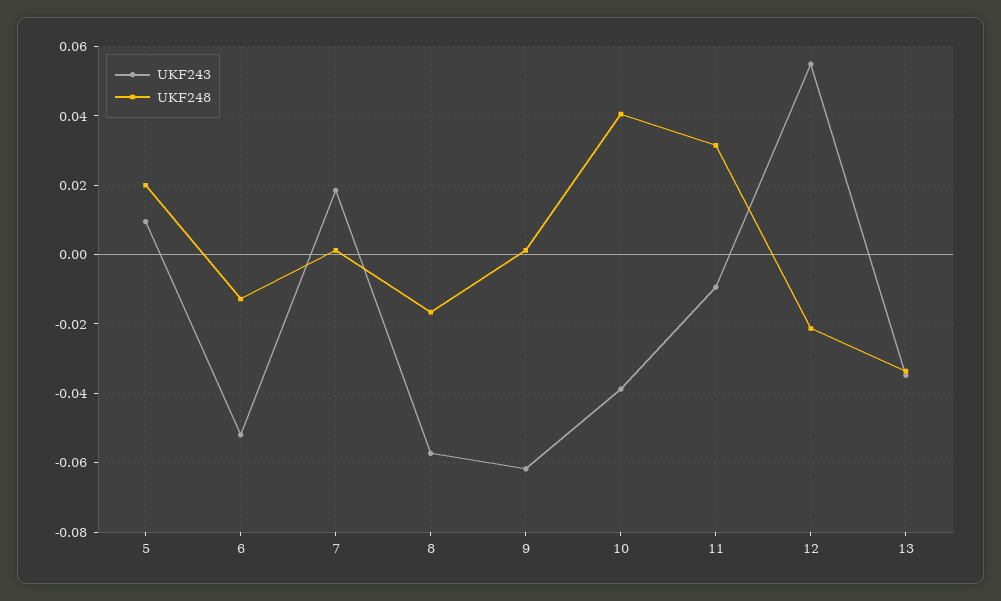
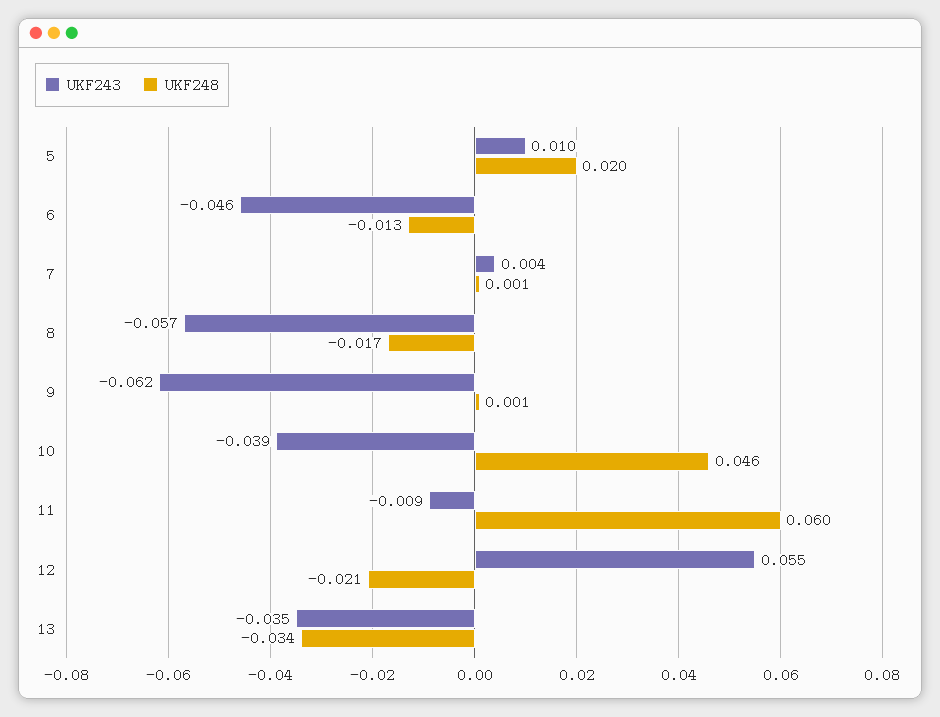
UKF243, 6: -0.052 -> -0.046
UKF243, 7: 0.018 -> 0.004
UKF248, 10: 0.04 -> 0.046
UKF248, 11: 0.032 -> 0.06

